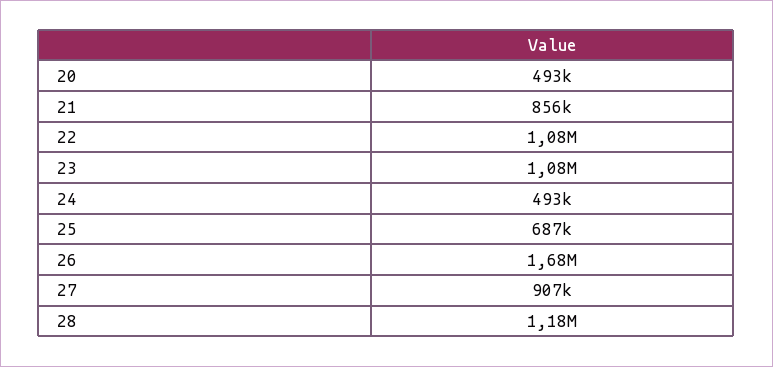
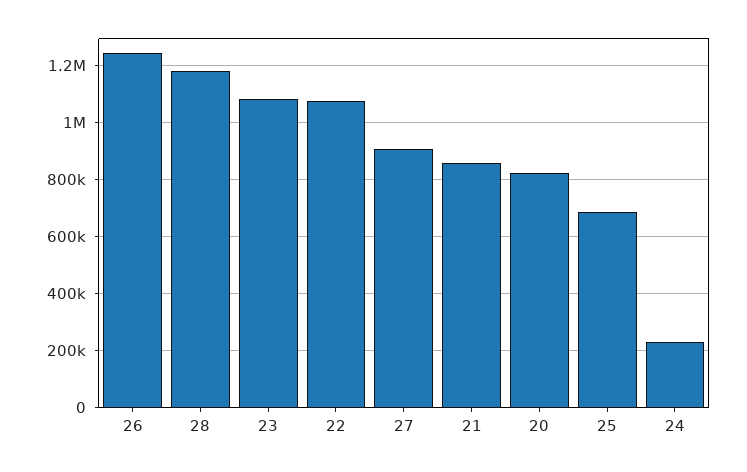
20: 493000 -> 825000
24: 493000 -> 225000
26: 1680000 -> 1250000

